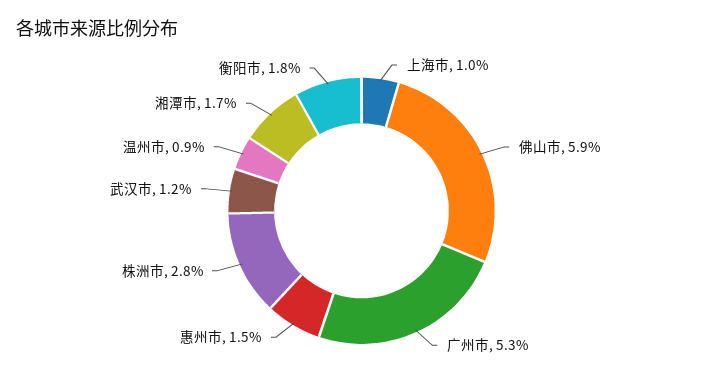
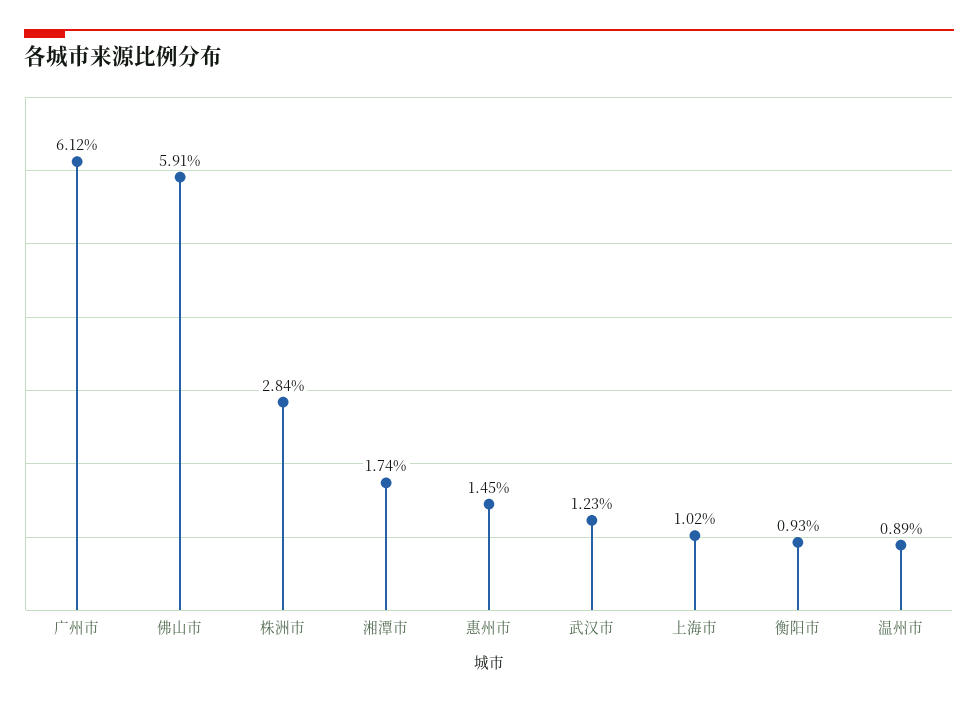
广州市: 5.3 -> 6.12
衡阳市: 1.8 -> 0.93

